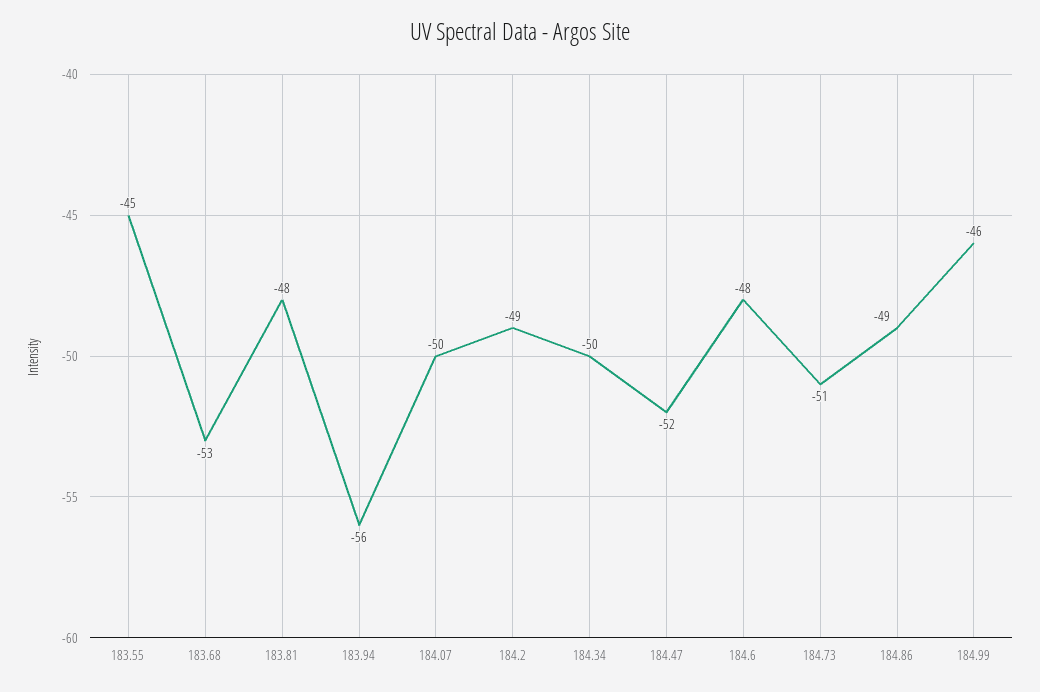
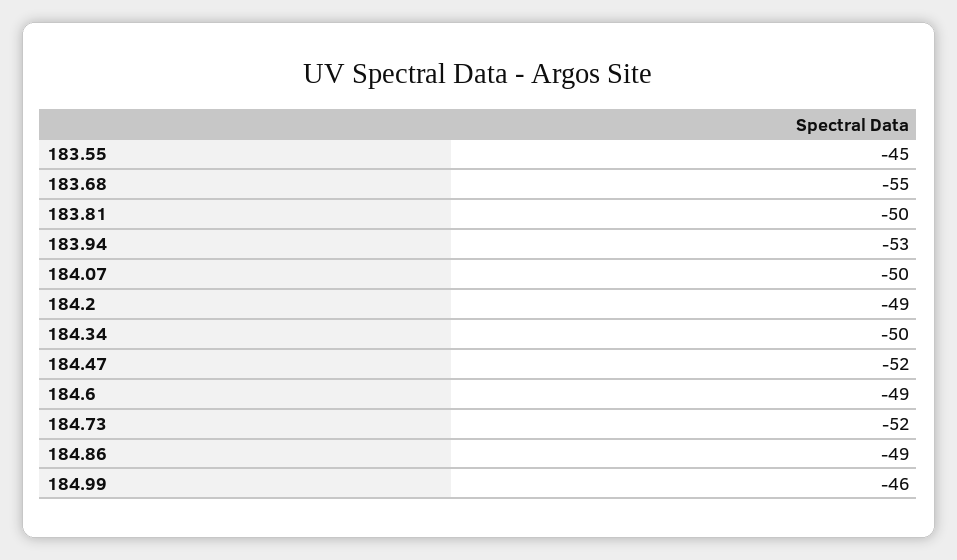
183.68: -53 -> -55
183.81: -48 -> -50
183.94: -56 -> -53
184.6: -48 -> -49
184.73: -51 -> -52

